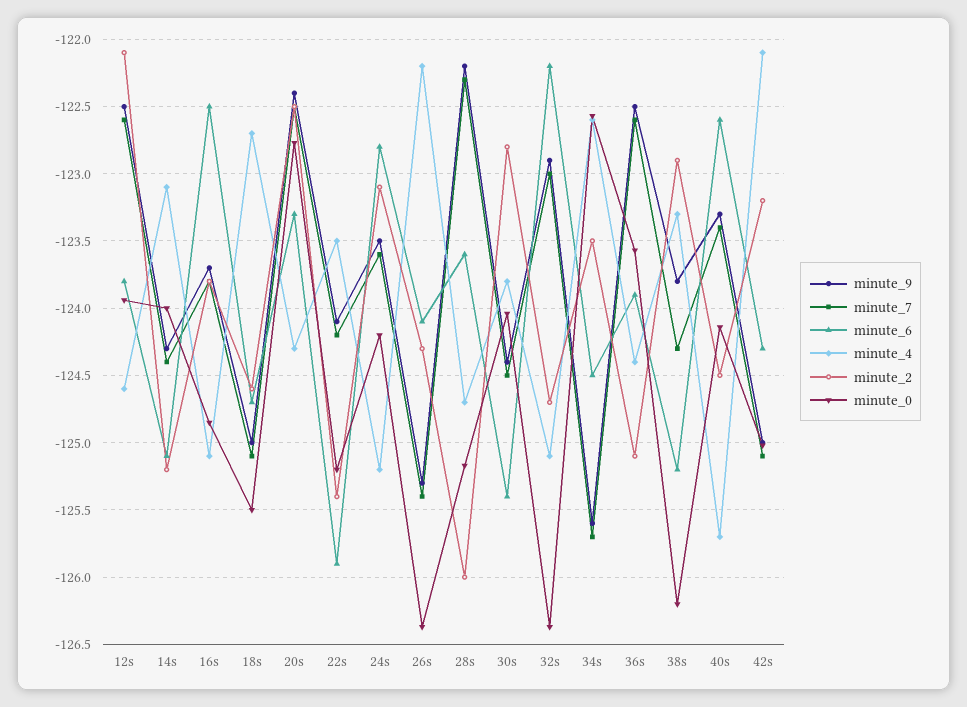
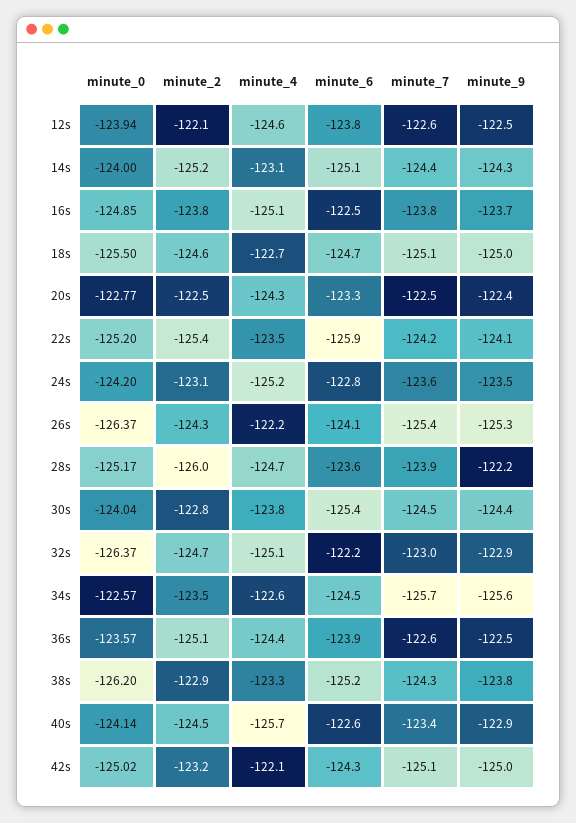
minute_7, 28s: -122.3 -> -123.9
minute_9, 40s: -123.3 -> -122.9

